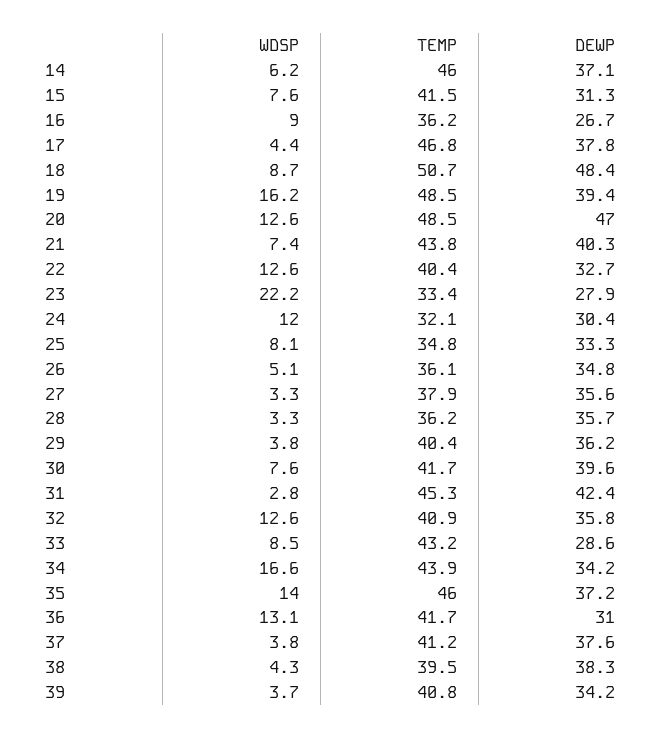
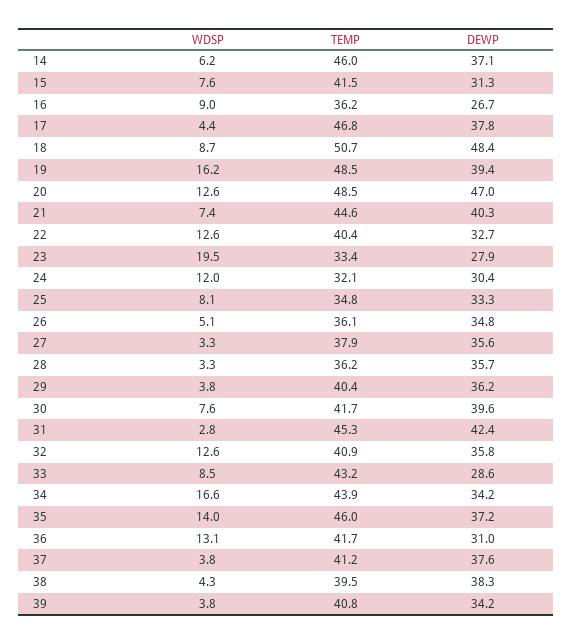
TEMP, 21: 43.8 -> 44.6
WDSP, 23: 22.2 -> 19.5
WDSP, 39: 3.7 -> 3.8

